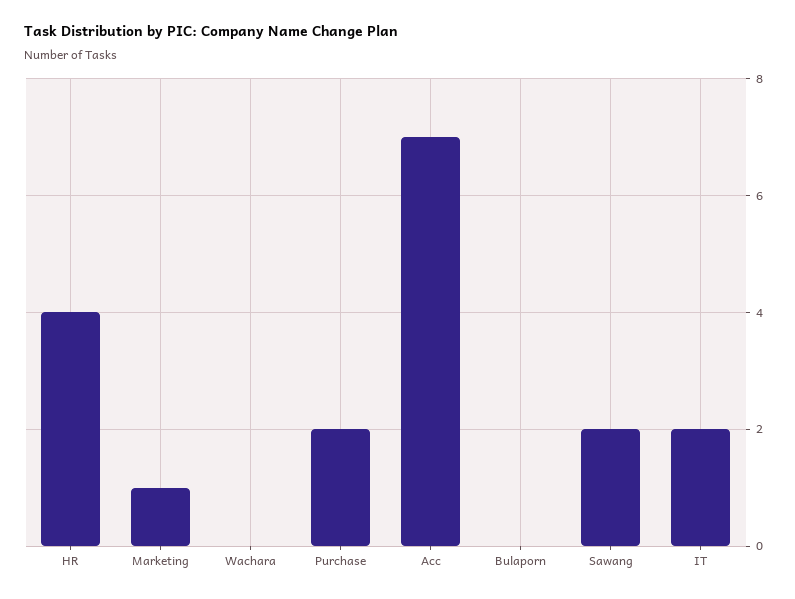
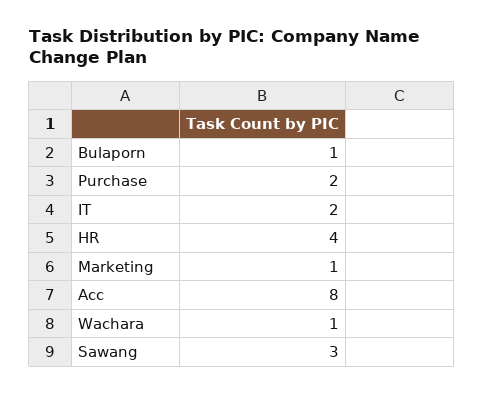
Wachara: 0 -> 1
Acc: 7 -> 8
Bulaporn: 0 -> 1
Sawang: 2 -> 3

